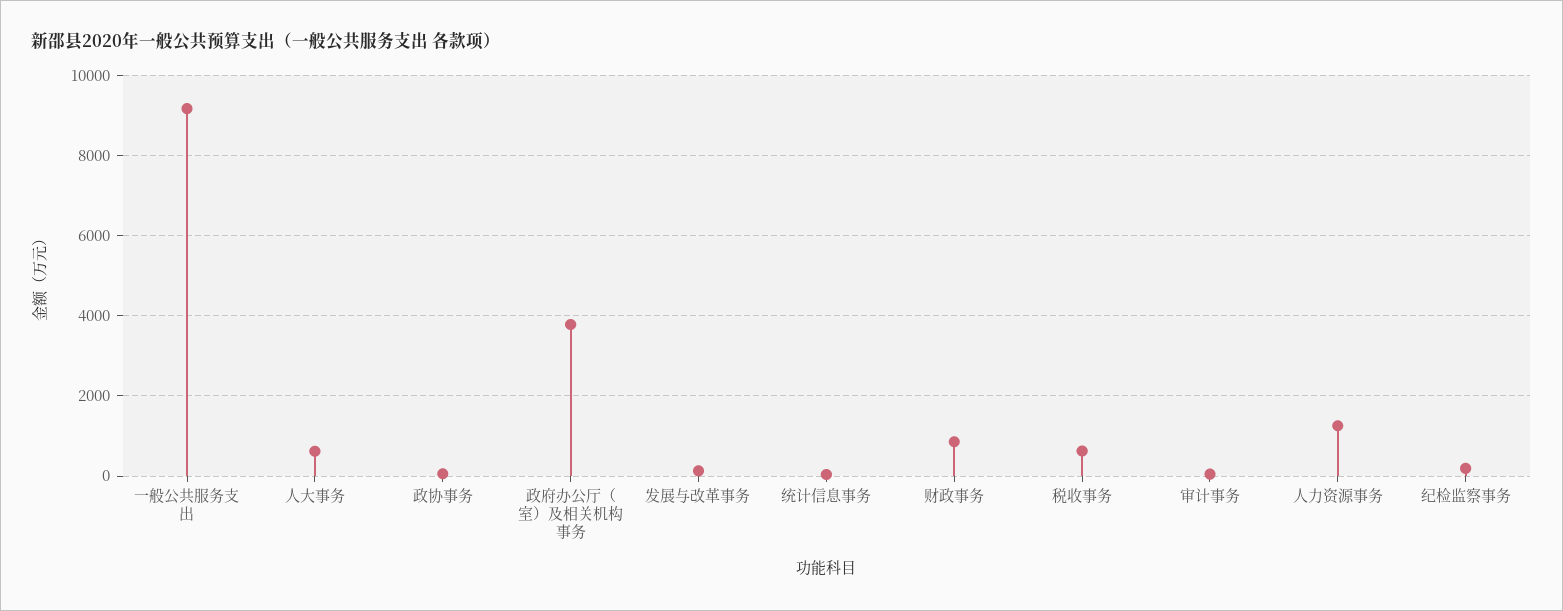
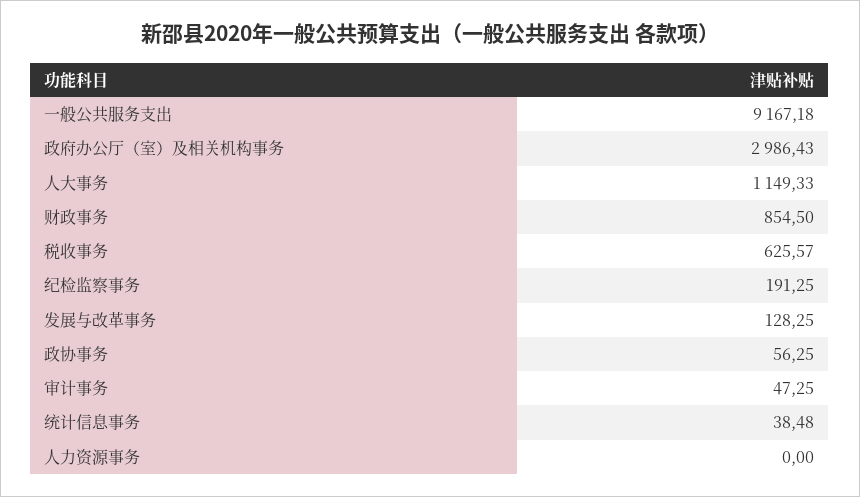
人大事务: 600 -> 1149.33
政府办公厅（室）及相关机构事务: 3800 -> 2986.43
人力资源事务: 1200 -> 0

